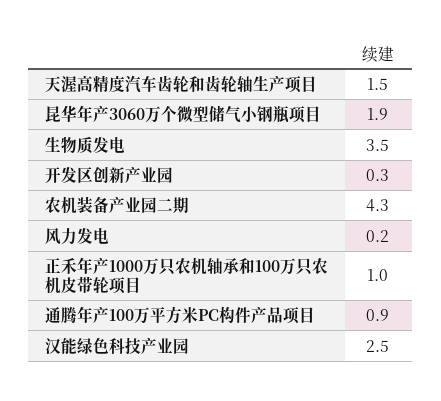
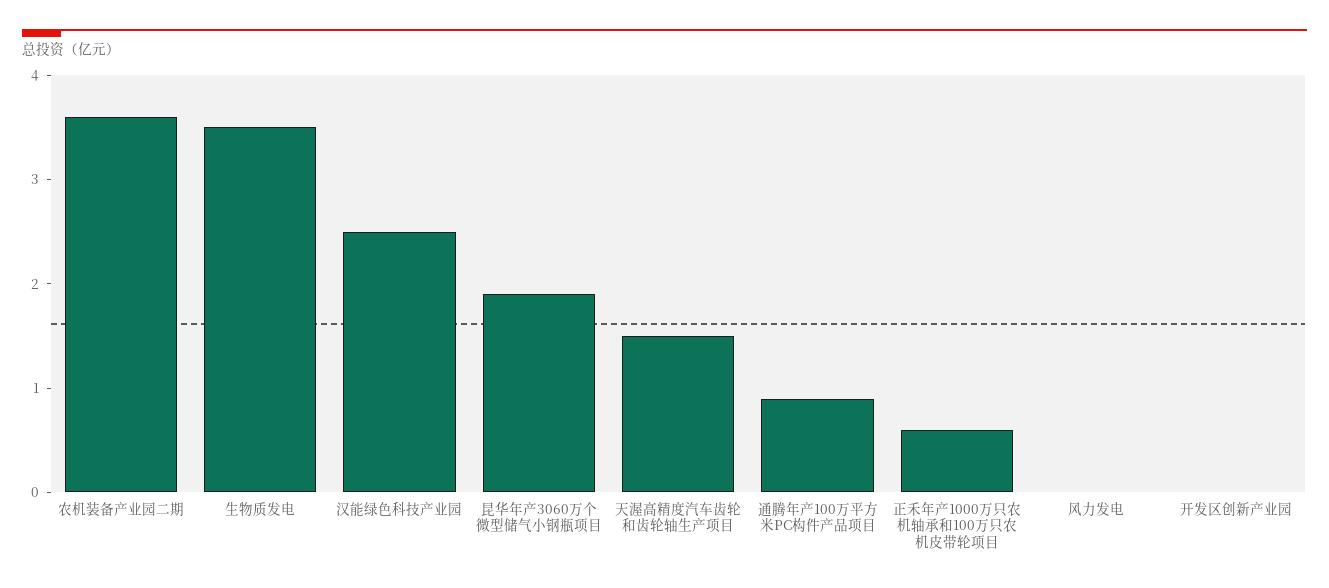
开发区创新产业园: 0.3 -> 0
农机装备产业园二期: 4.3 -> 3.6
风力发电: 0.2 -> 0
正禾年产1000万只农机轴承和100万只农机皮带轮项目: 1 -> 0.6

